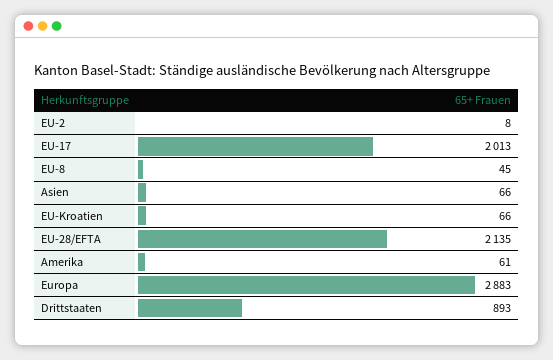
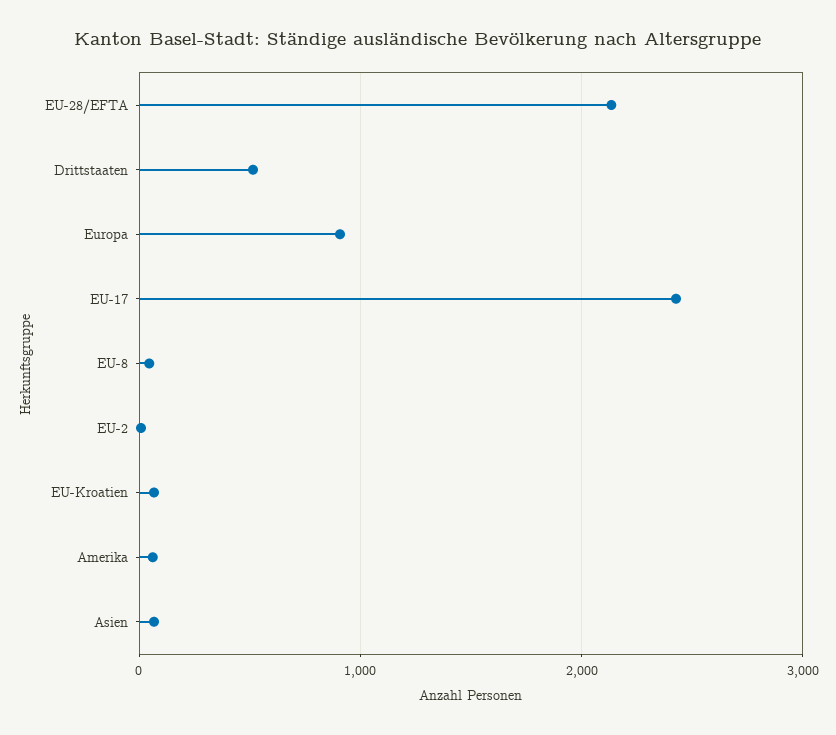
EU-17: 2013 -> 2400
Europa: 2883 -> 900
Drittstaaten: 893 -> 500

